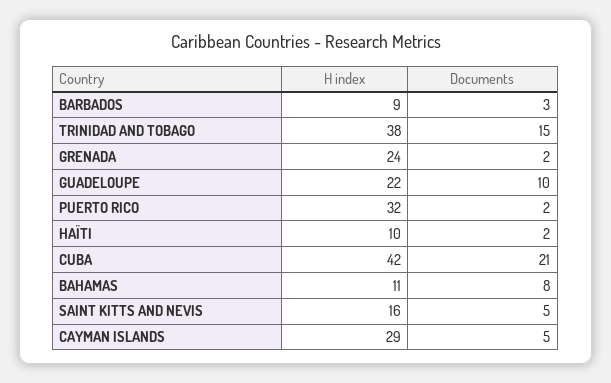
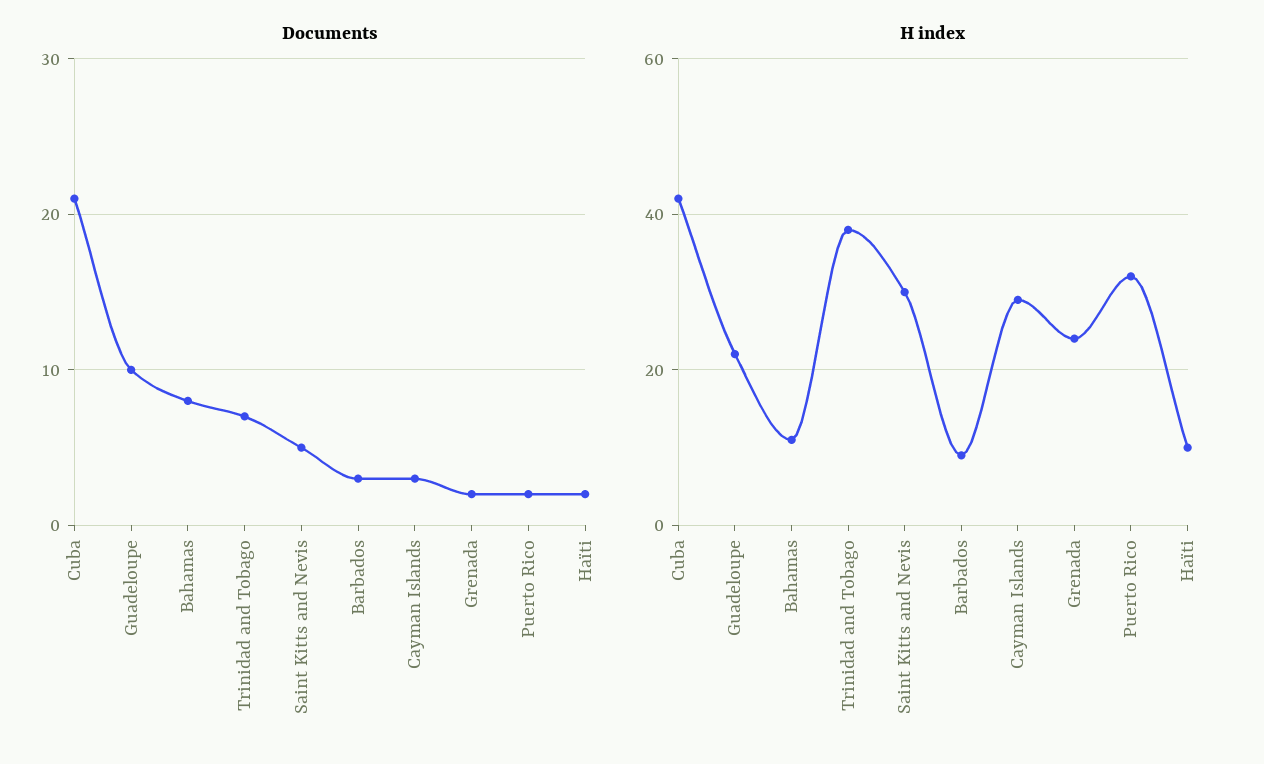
Documents, TRINIDAD AND TOBAGO: 15 -> 7
H index, SAINT KITTS AND NEVIS: 16 -> 30
Documents, CAYMAN ISLANDS: 5 -> 3

